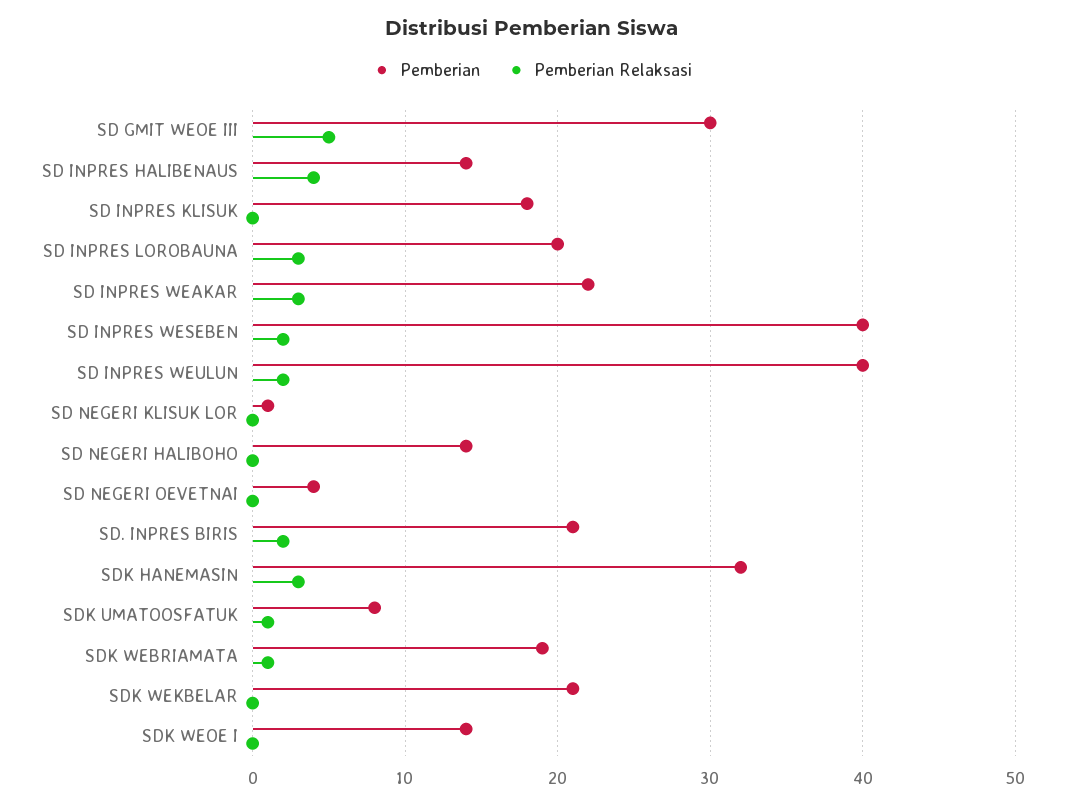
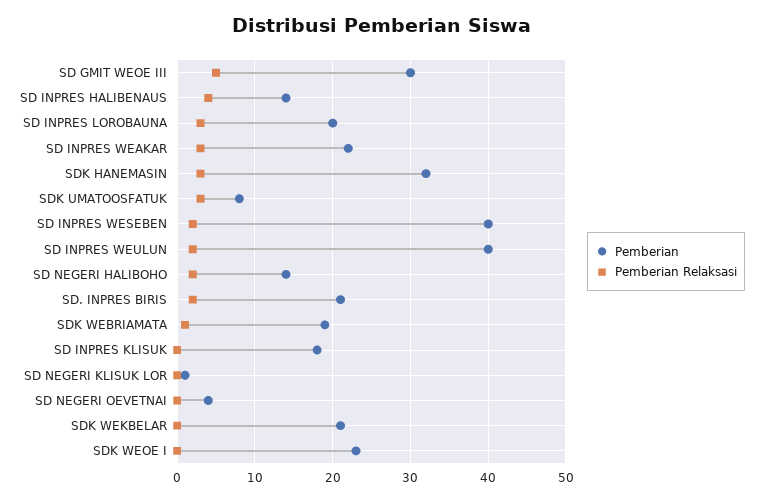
Pemberian Relaksasi, SD NEGERI HALIBOHO: 0 -> 2
Pemberian Relaksasi, SDK UMATOOSFATUK: 1 -> 3
Pemberian, SDK WEOE I: 14 -> 23

